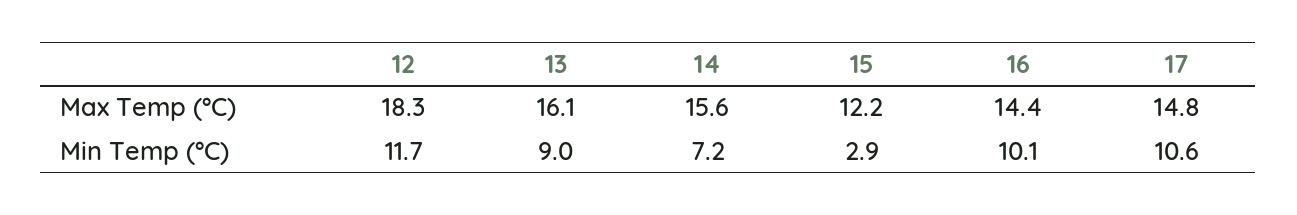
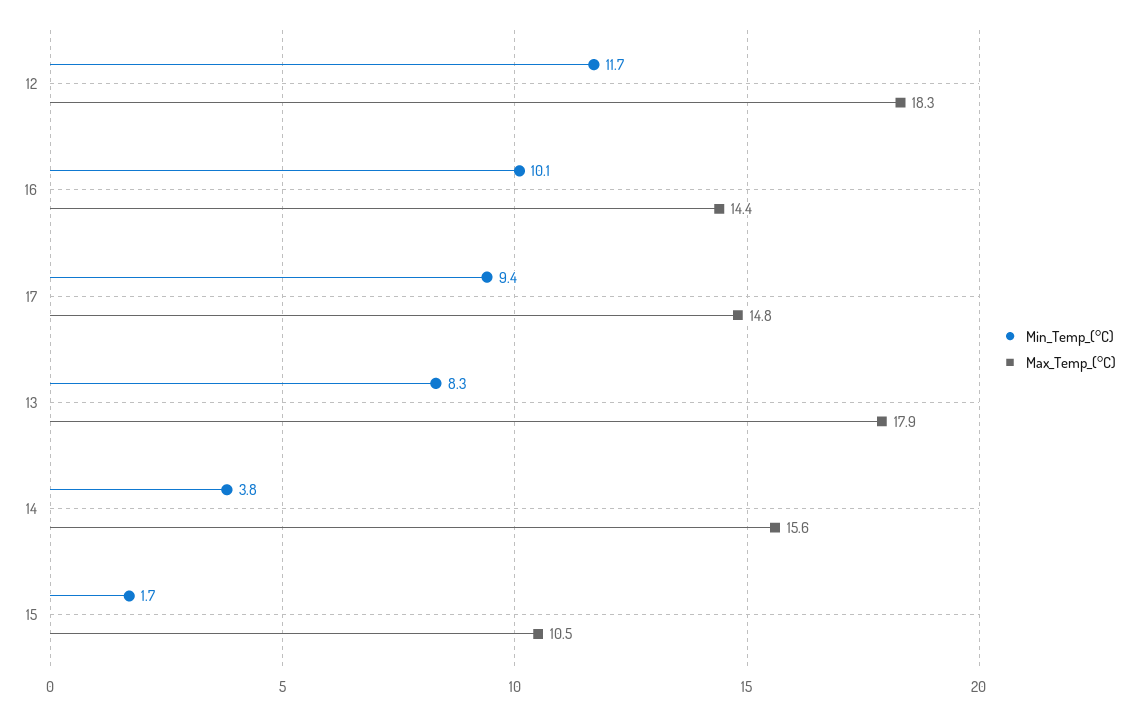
Max Temp (°C), 13: 16.1 -> 17.9
Max Temp (°C), 15: 12.2 -> 10.5
Min Temp (°C), 13: 9 -> 8.3
Min Temp (°C), 14: 7.2 -> 3.8
Min Temp (°C), 15: 2.9 -> 1.7
Min Temp (°C), 17: 10.6 -> 9.4

